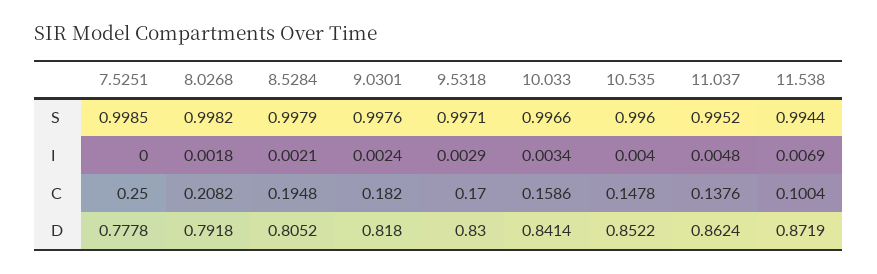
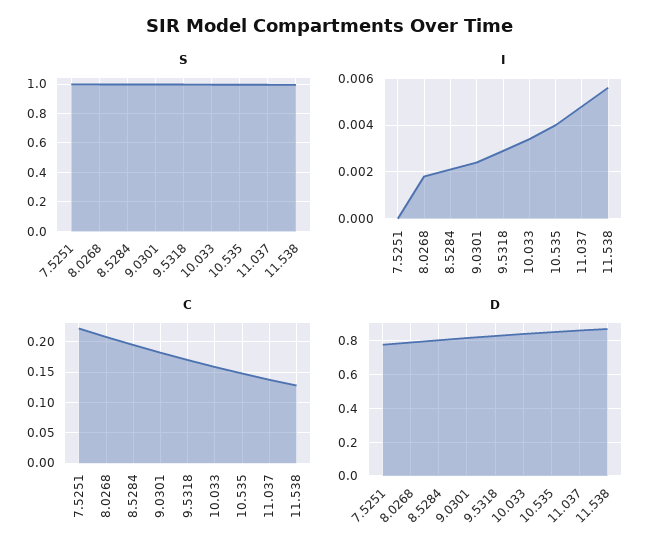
I, 11.538: 0.0069 -> 0.0055
C, 7.5251: 0.25 -> 0.22
C, 11.538: 0.1004 -> 0.13

